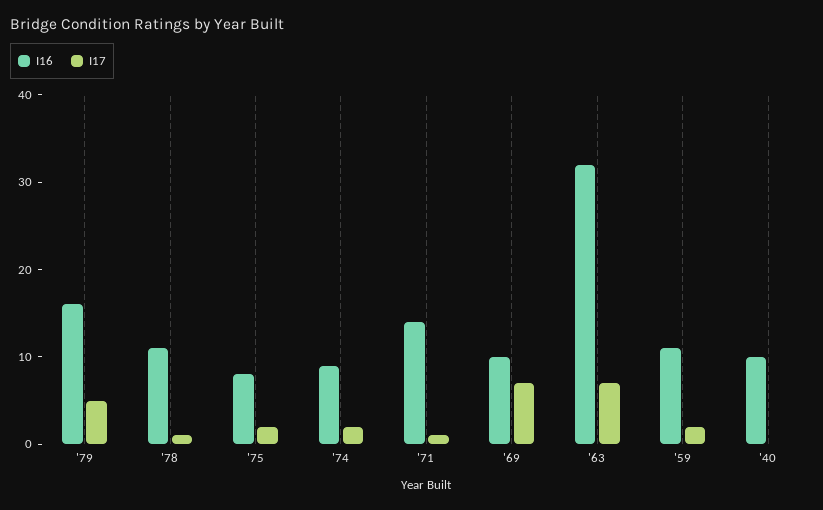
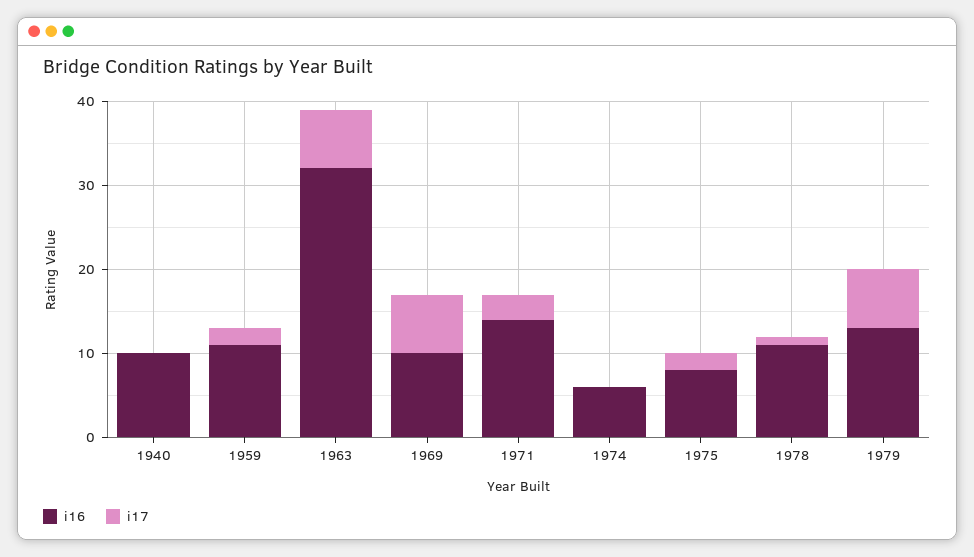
I16, '79: 16 -> 13
I17, '79: 5 -> 7
I16, '74: 9 -> 6
I17, '74: 2 -> 0
I17, '71: 1 -> 3

